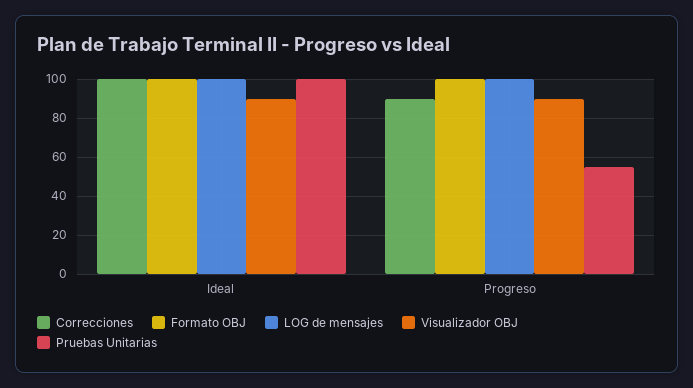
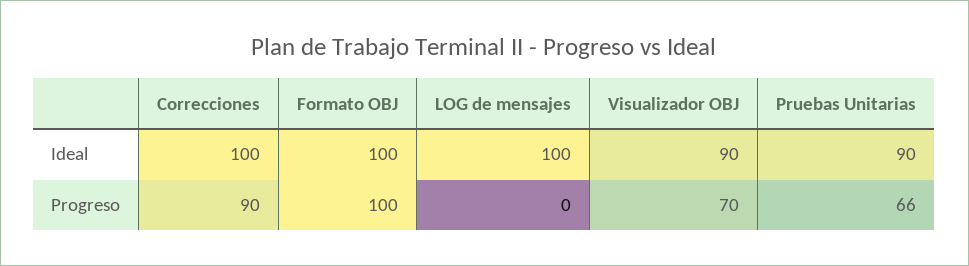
Pruebas Unitarias, Ideal: 100 -> 90
LOG de mensajes, Progreso: 100 -> 0
Visualizador OBJ, Progreso: 90 -> 70
Pruebas Unitarias, Progreso: 55 -> 66

